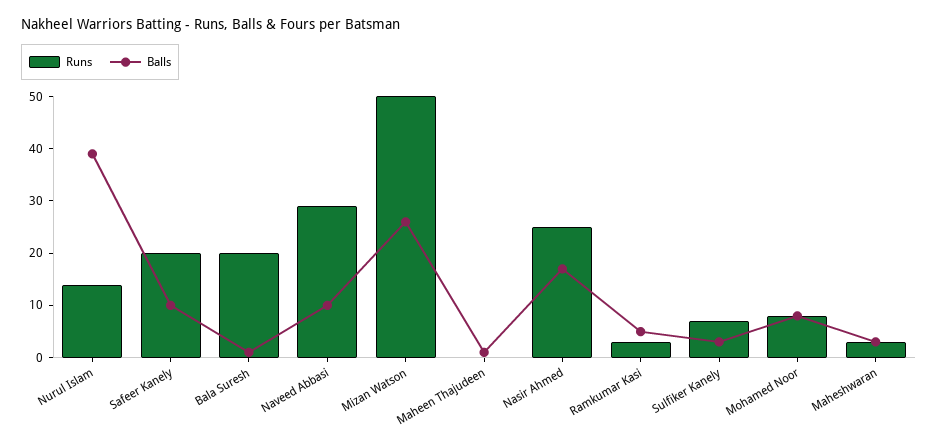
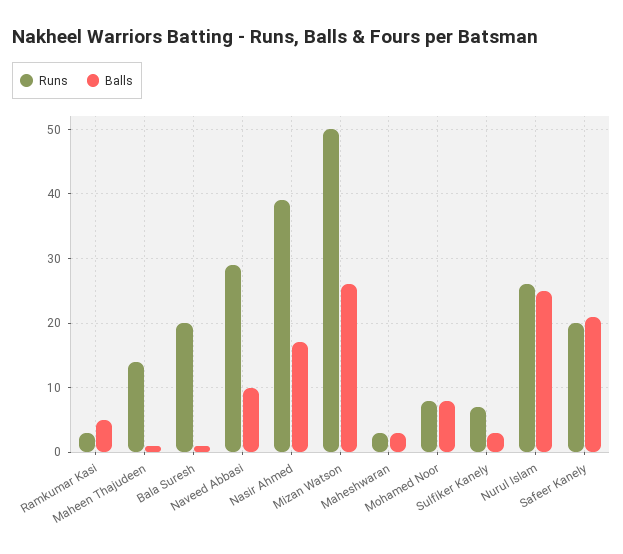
Runs, Nurul Islam: 15 -> 26
Balls, Nurul Islam: 40 -> 25
Balls, Safeer Kanely: 10 -> 21
Runs, Maheen Thajudeen: 0 -> 14
Runs, Nasir Ahmed: 25 -> 39

